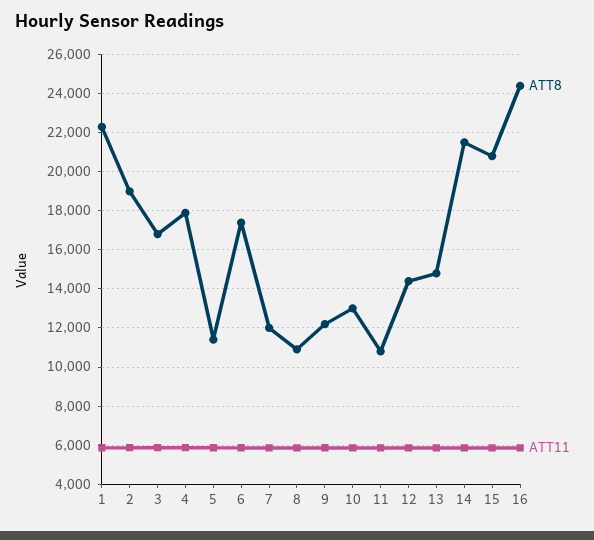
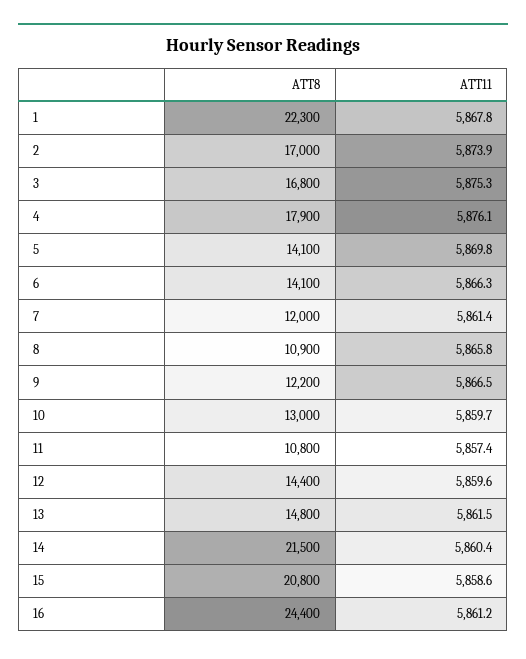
ATT8, 2: 19000 -> 17000
ATT8, 5: 11500 -> 14100
ATT8, 6: 17500 -> 14100

